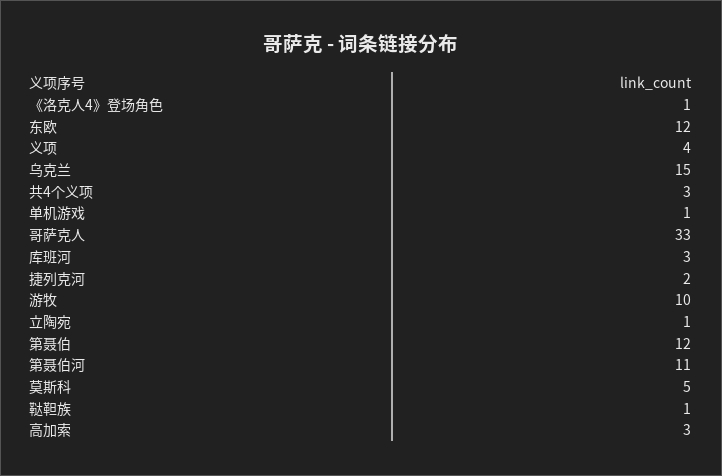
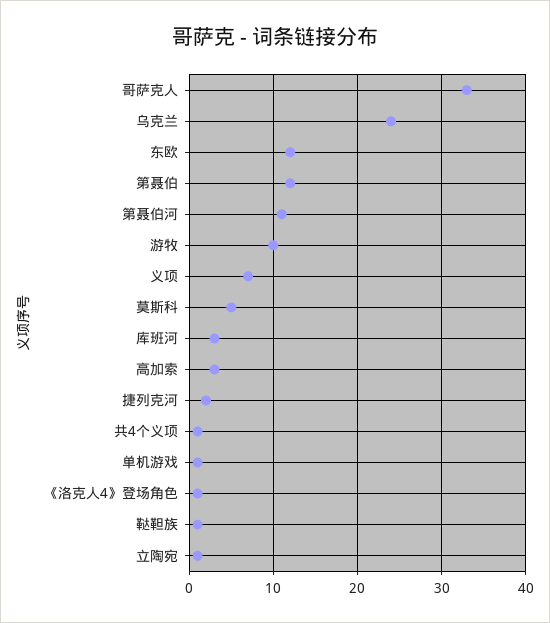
义项: 4 -> 7
乌克兰: 15 -> 24
共4个义项: 3 -> 1

